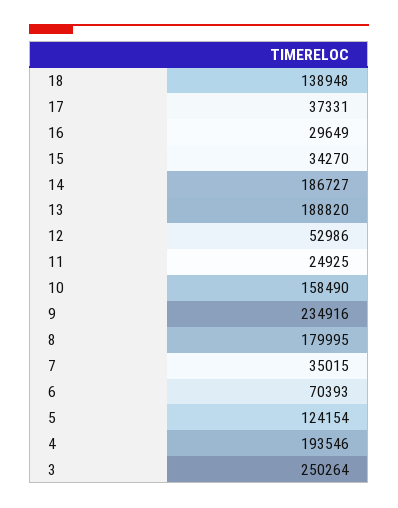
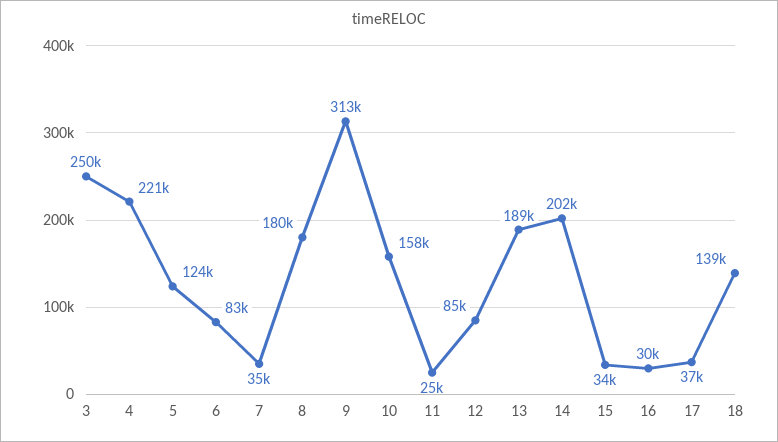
14: 186727 -> 202000
12: 52986 -> 85000
9: 234916 -> 313000
6: 70393 -> 83000
4: 193546 -> 221000

